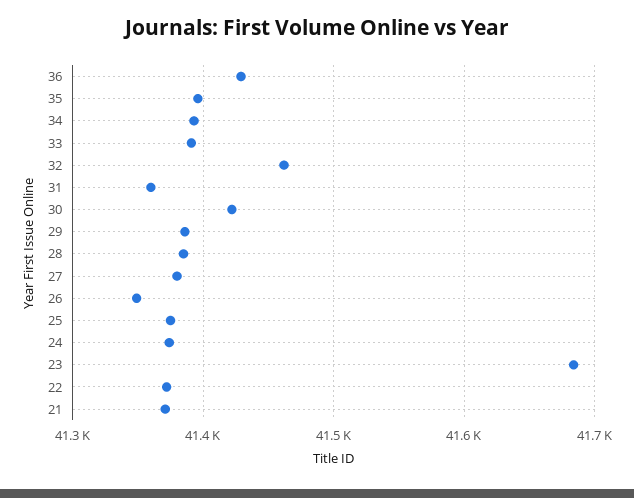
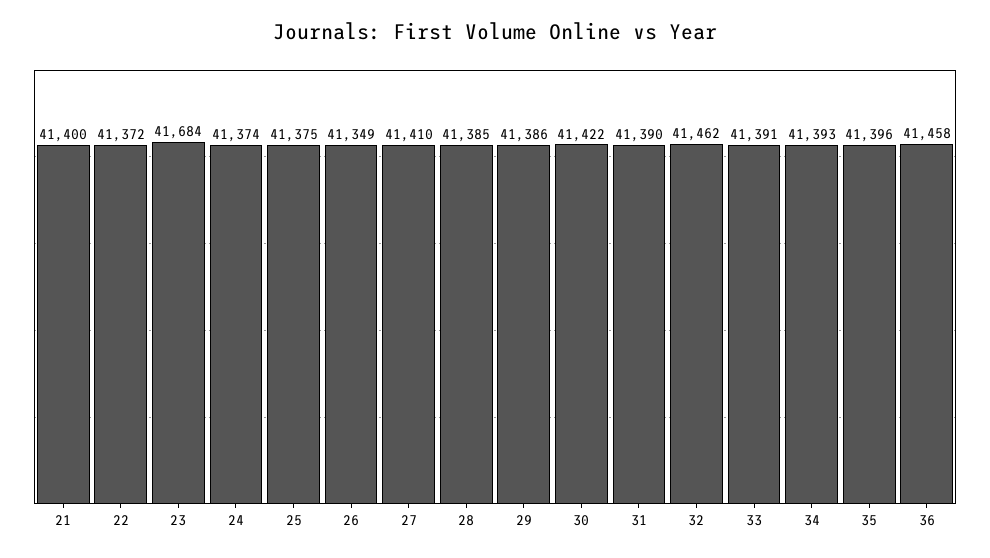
36: 41430 -> 41458
31: 41360 -> 41390
27: 41380 -> 41410
21: 41370 -> 41400

